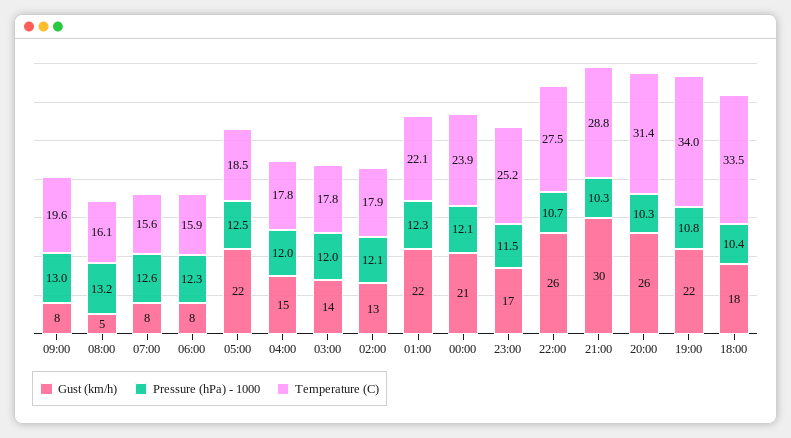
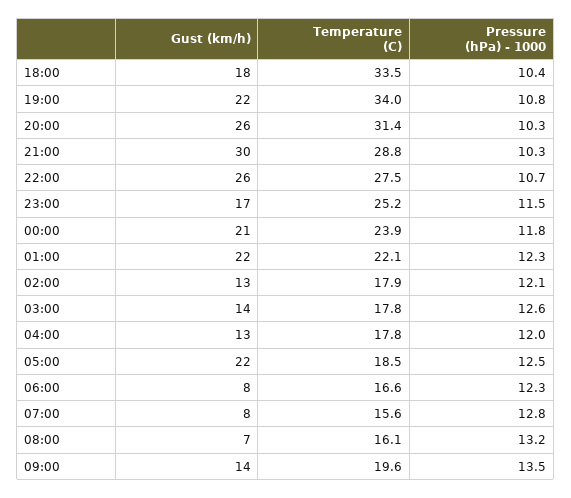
Gust (km/h), 09:00: 8 -> 14
Pressure (hPa) - 1000, 09:00: 13 -> 13.5
Gust (km/h), 08:00: 5 -> 7
Pressure (hPa) - 1000, 07:00: 12.6 -> 12.8
Temperature (C), 06:00: 15.9 -> 16.6
Gust (km/h), 04:00: 15 -> 13
Pressure (hPa) - 1000, 03:00: 12 -> 12.6
Pressure (hPa) - 1000, 00:00: 12.1 -> 11.8

